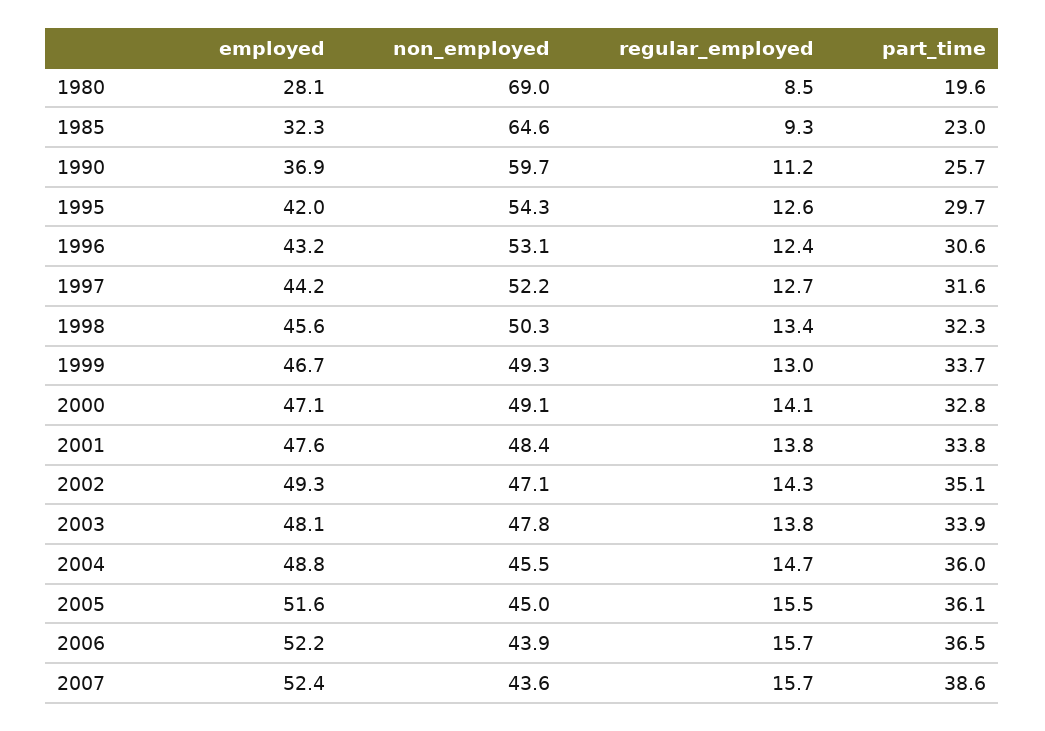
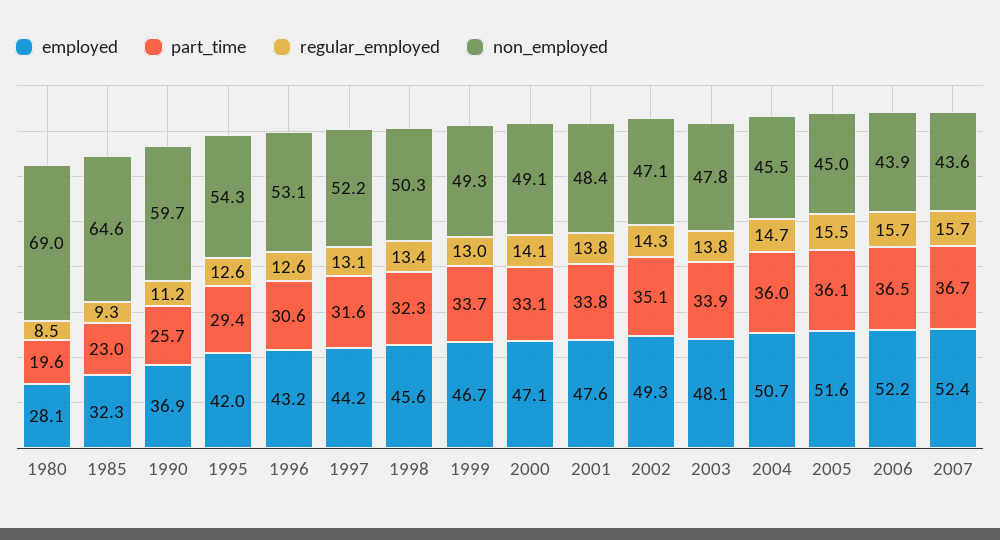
part_time, 1995: 29.7 -> 29.4
regular_employed, 1996: 12.4 -> 12.6
regular_employed, 1997: 12.7 -> 13.1
part_time, 2000: 32.8 -> 33.1
employed, 2004: 48.8 -> 50.7
part_time, 2007: 38.6 -> 36.7

